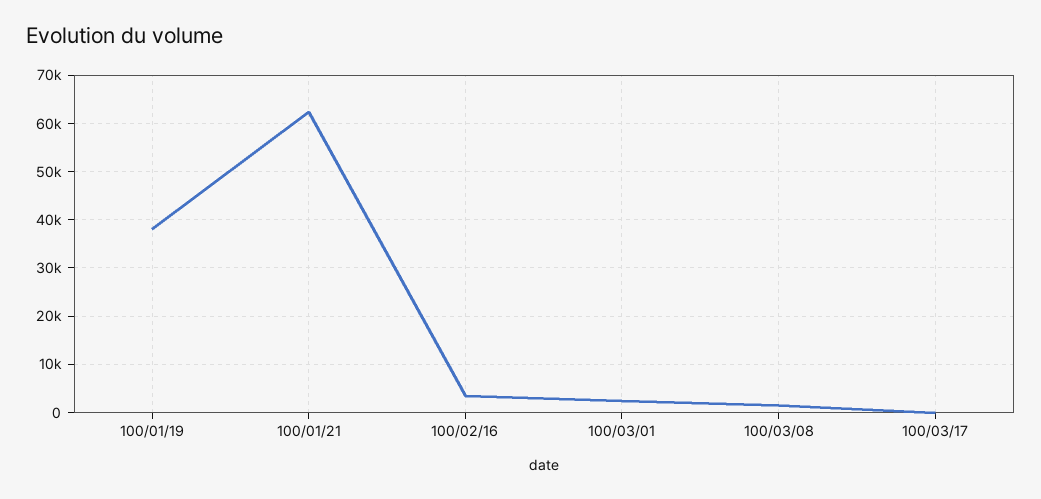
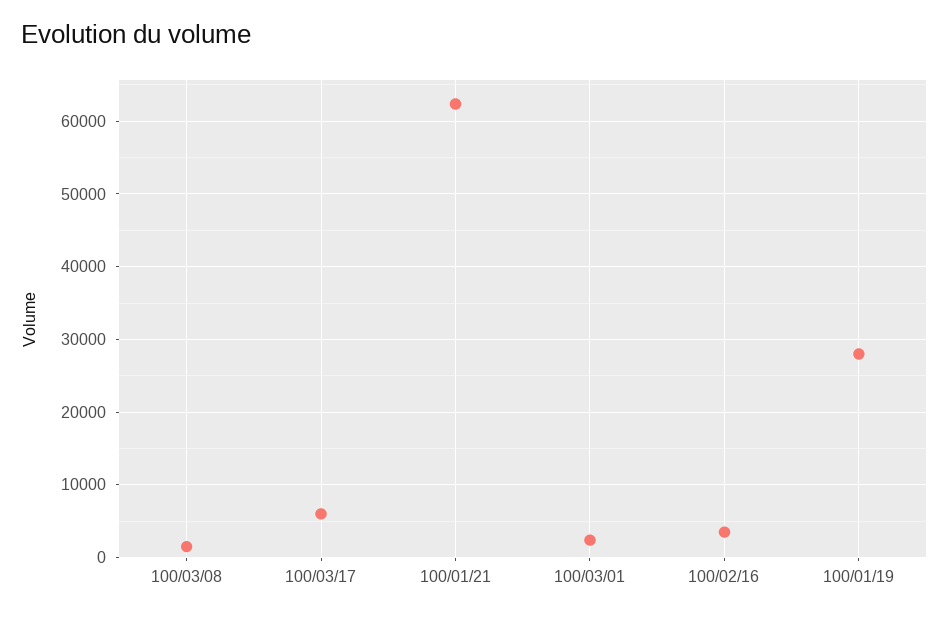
100/01/19: 38000 -> 28000
100/03/17: 0 -> 6000

